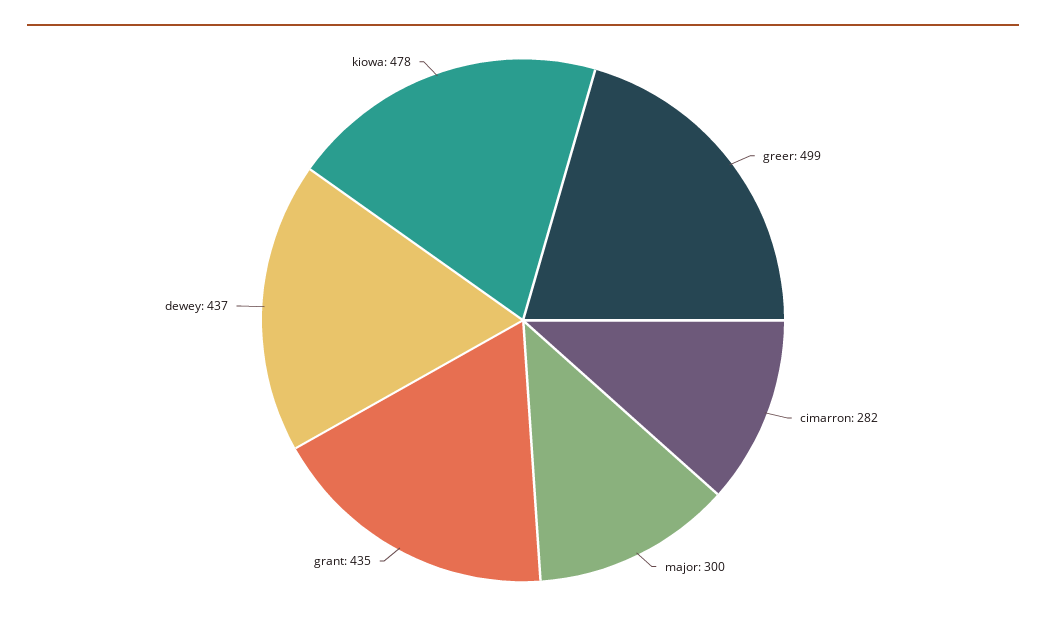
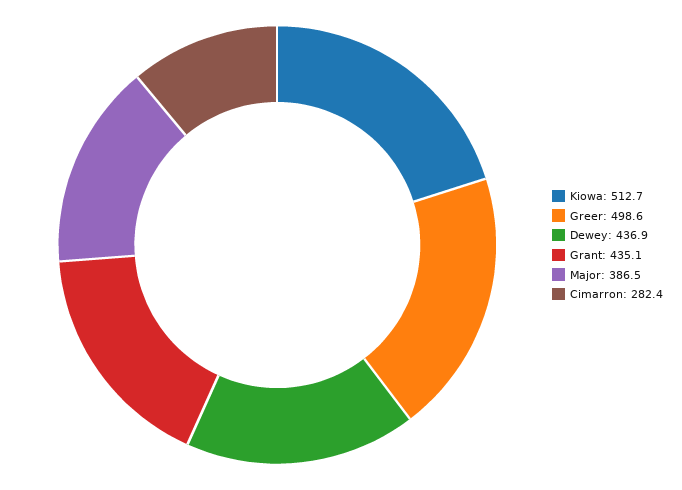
major: 300 -> 386.5
kiowa: 478 -> 512.7

